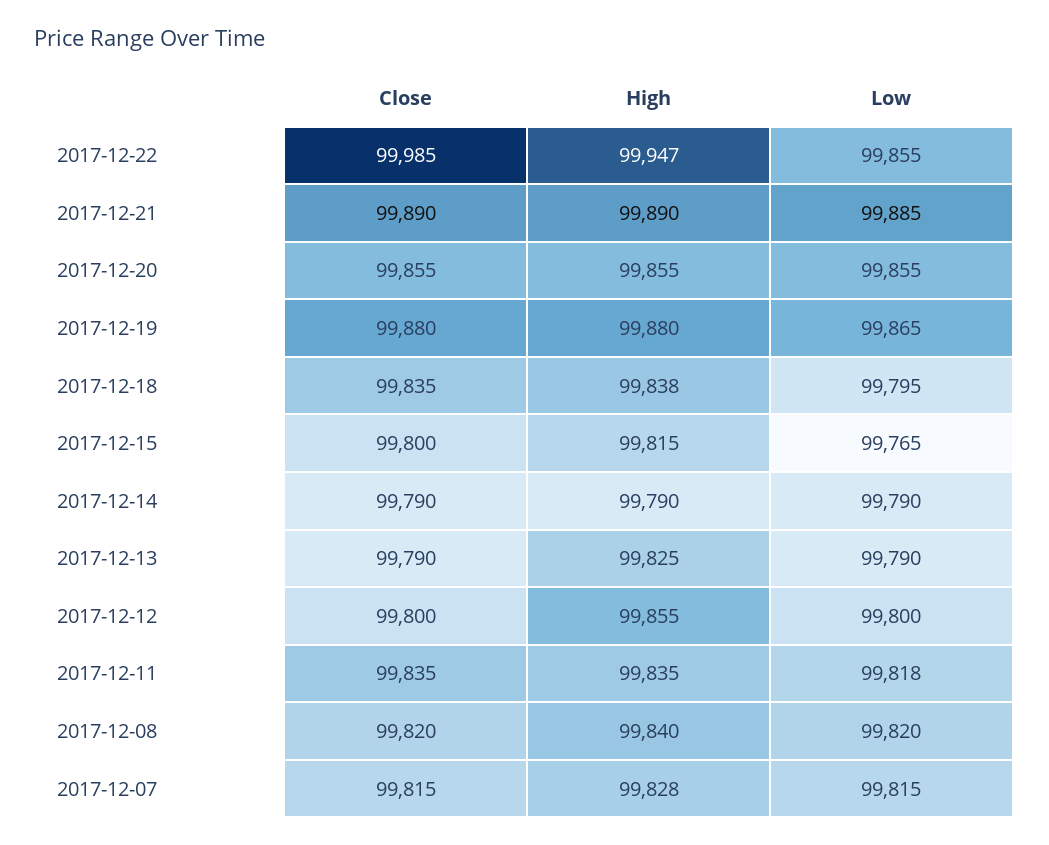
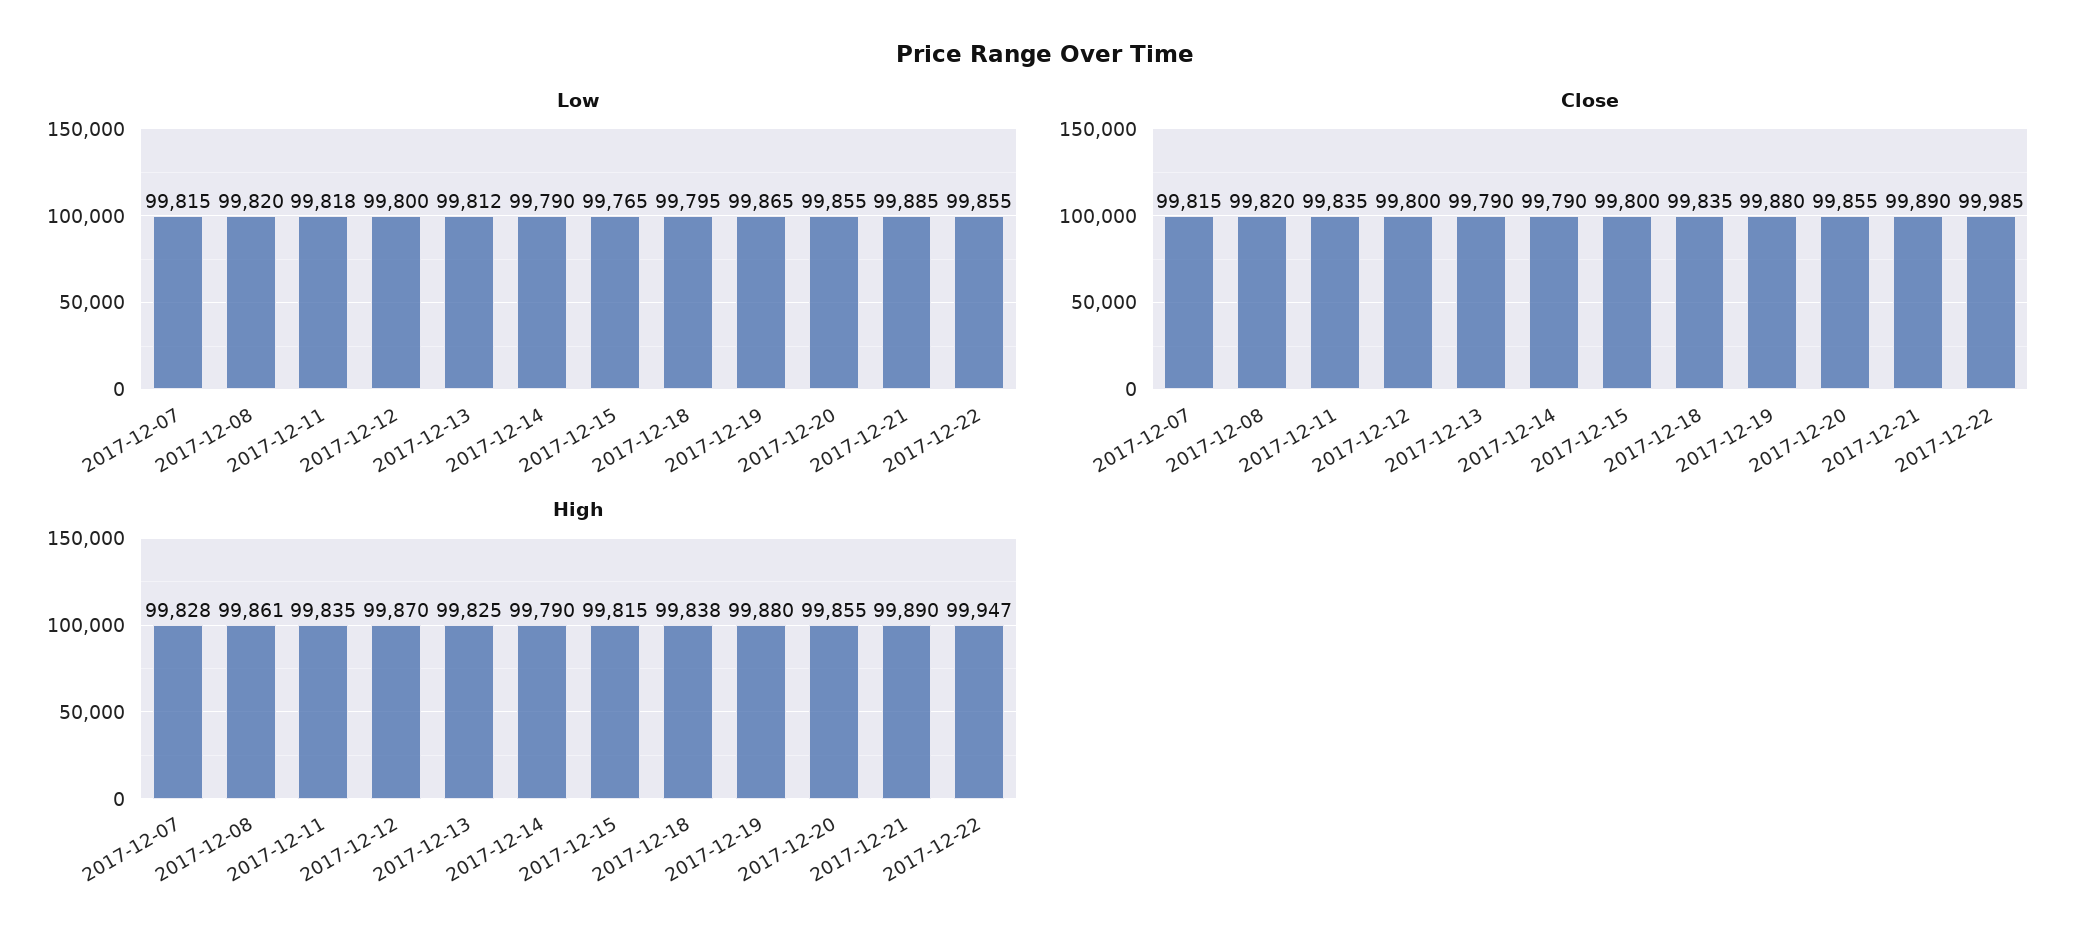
Low, 2017-12-13: 99790 -> 99812
High, 2017-12-12: 99855 -> 99870
High, 2017-12-08: 99840 -> 99861

